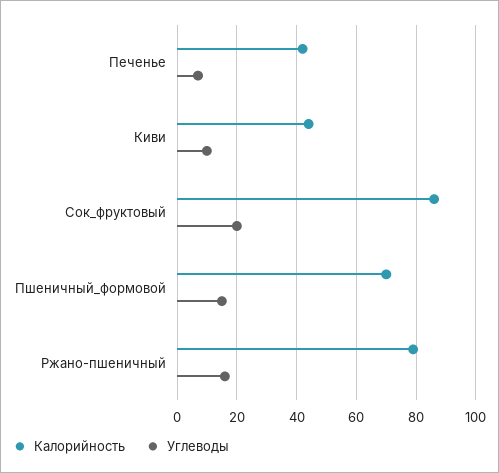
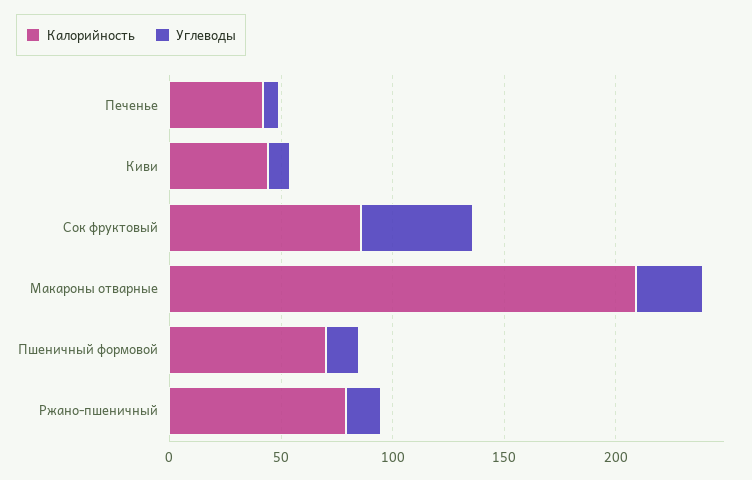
Углеводы, Сок_фруктовый: 20 -> 50
Калорийность, Макароны отварные: none -> 210
Углеводы, Макароны отварные: none -> 30

